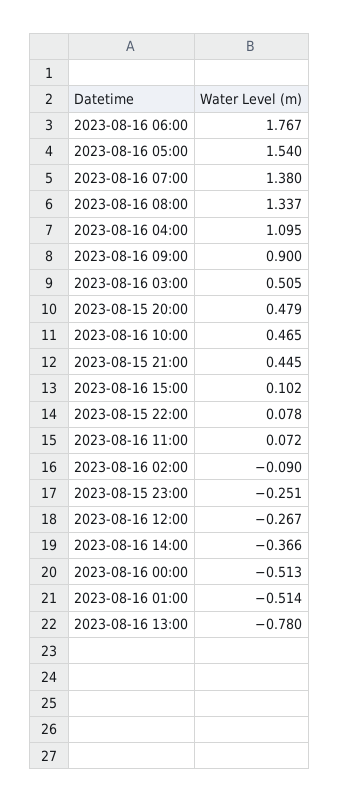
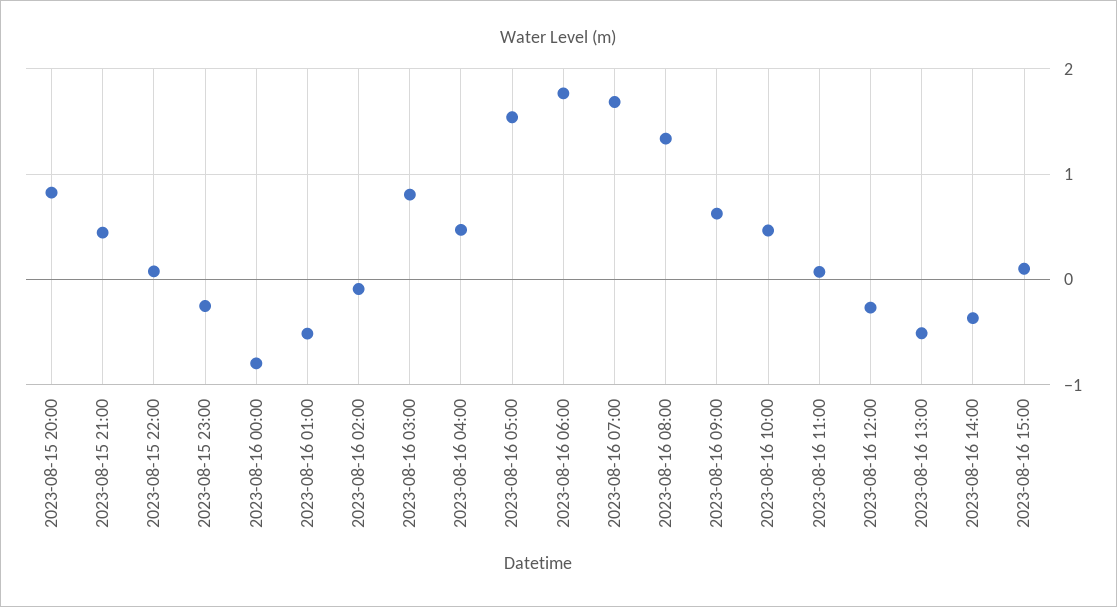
2023-08-16 07:00: 1.38 -> 1.7
2023-08-16 04:00: 1.095 -> 0.5
2023-08-16 09:00: 0.9 -> 0.6
2023-08-16 03:00: 0.505 -> 0.8
2023-08-15 20:00: 0.479 -> 0.8
2023-08-16 00:00: -0.513 -> -0.8
2023-08-16 13:00: -0.78 -> -0.5

